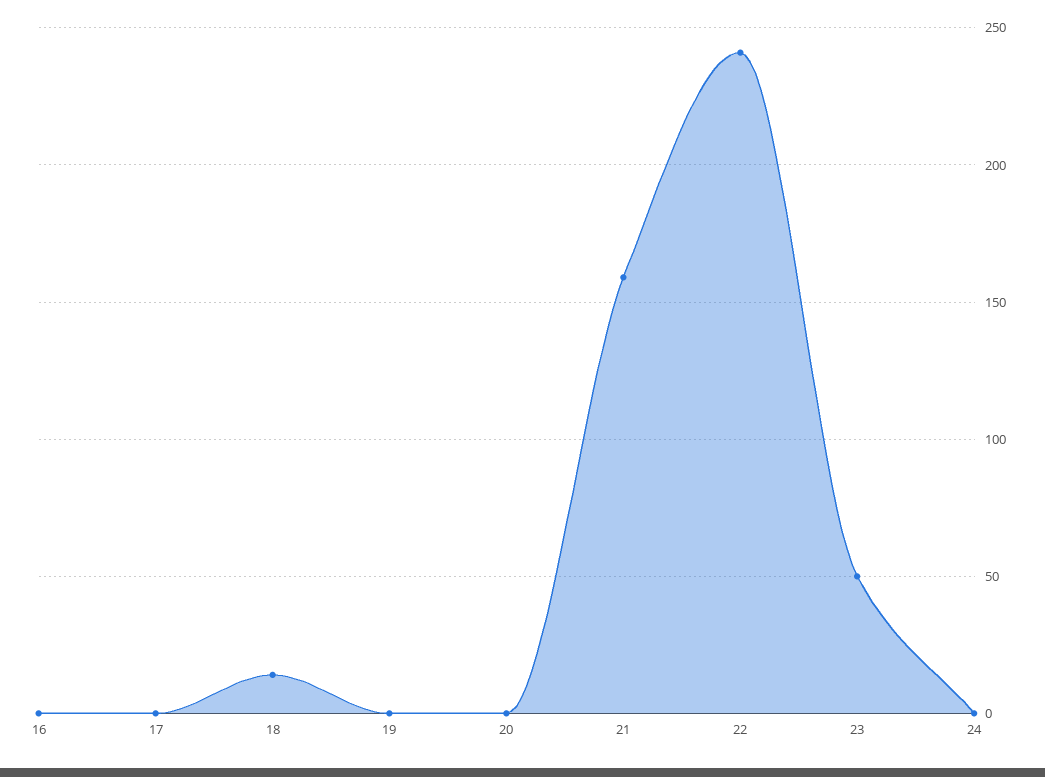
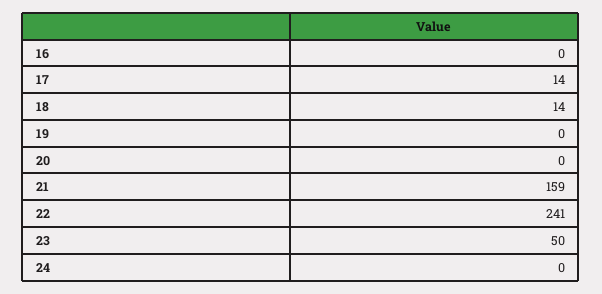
17: 0 -> 14

